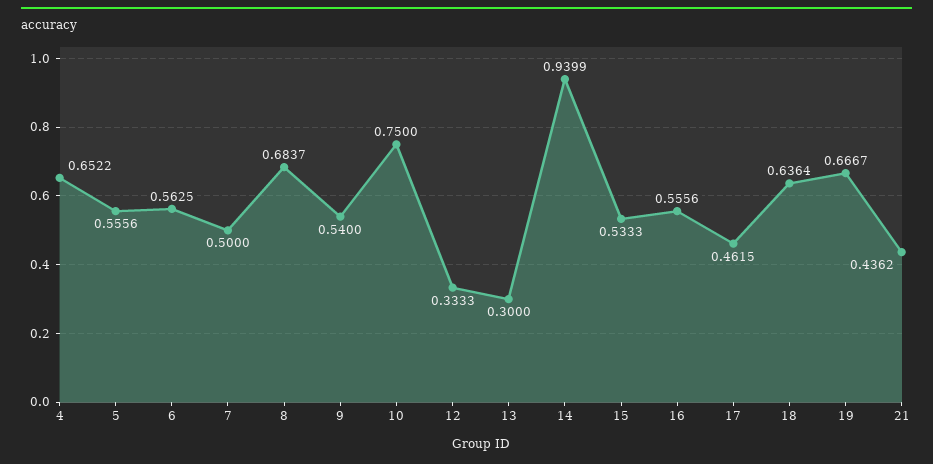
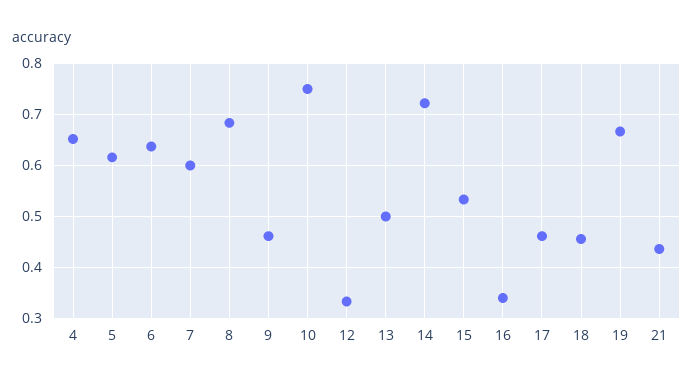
5: 0.5556 -> 0.62
6: 0.5625 -> 0.64
7: 0.5 -> 0.6
9: 0.54 -> 0.46
13: 0.3 -> 0.5
14: 0.9399 -> 0.72
16: 0.5556 -> 0.34
18: 0.6364 -> 0.46

